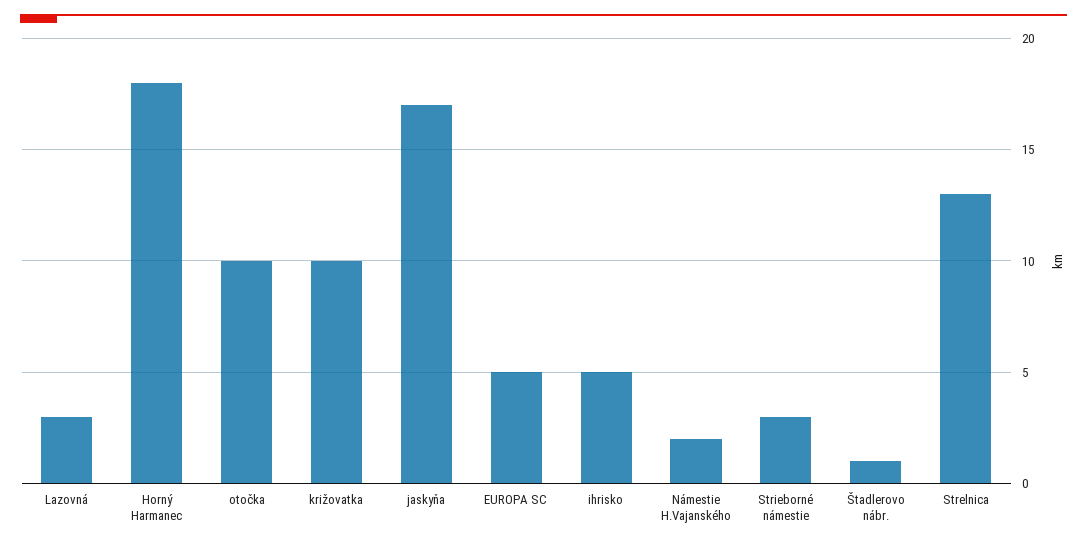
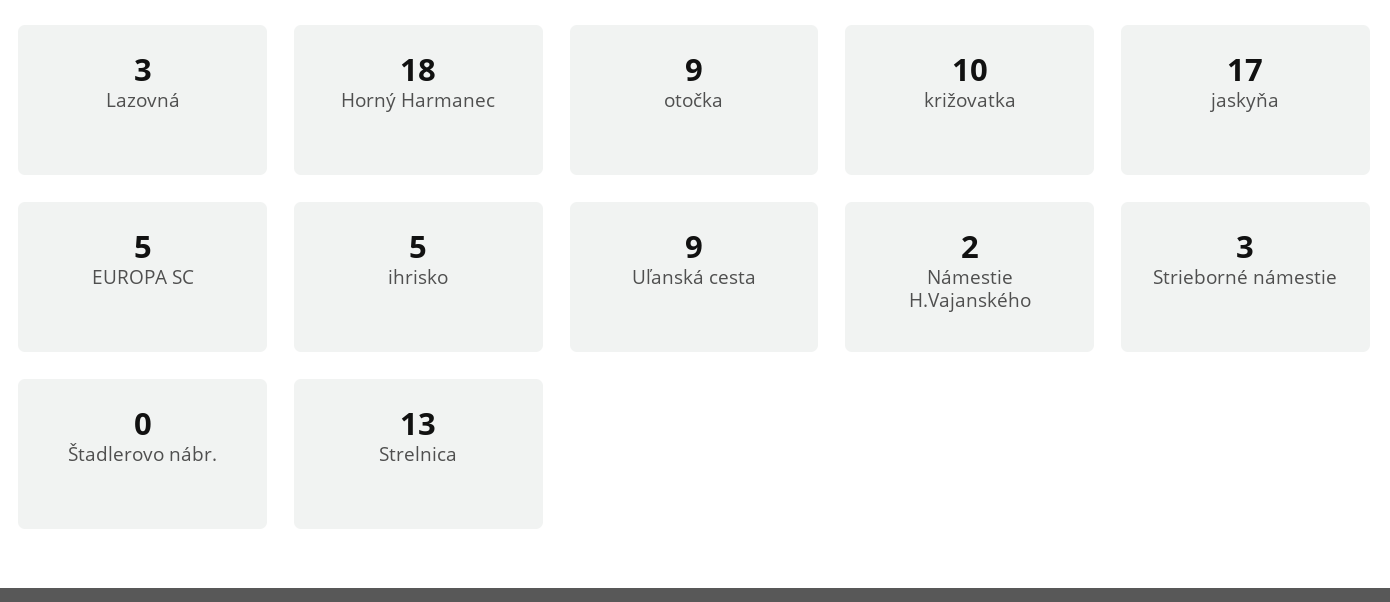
otočka: 10 -> 9
Štadlerovo nábr.: 1 -> 0
Uľanská cesta: none -> 9

